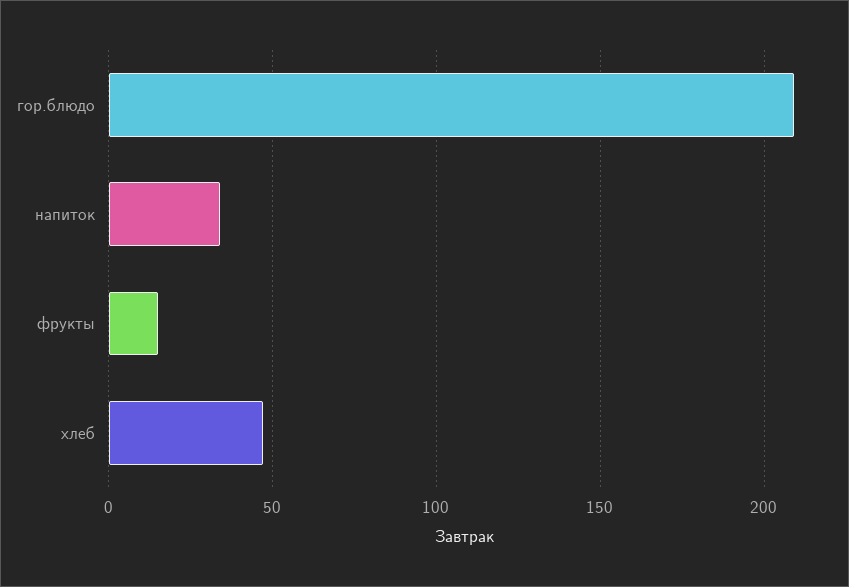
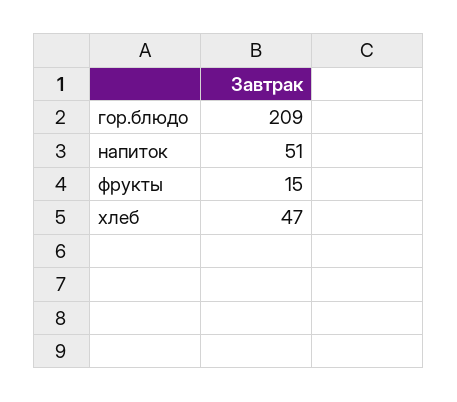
напиток: 35 -> 51

